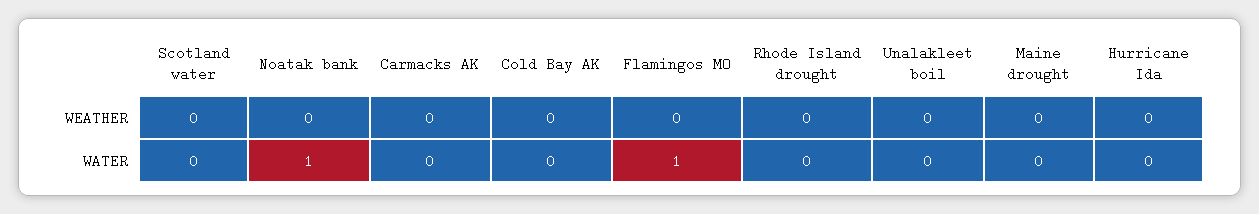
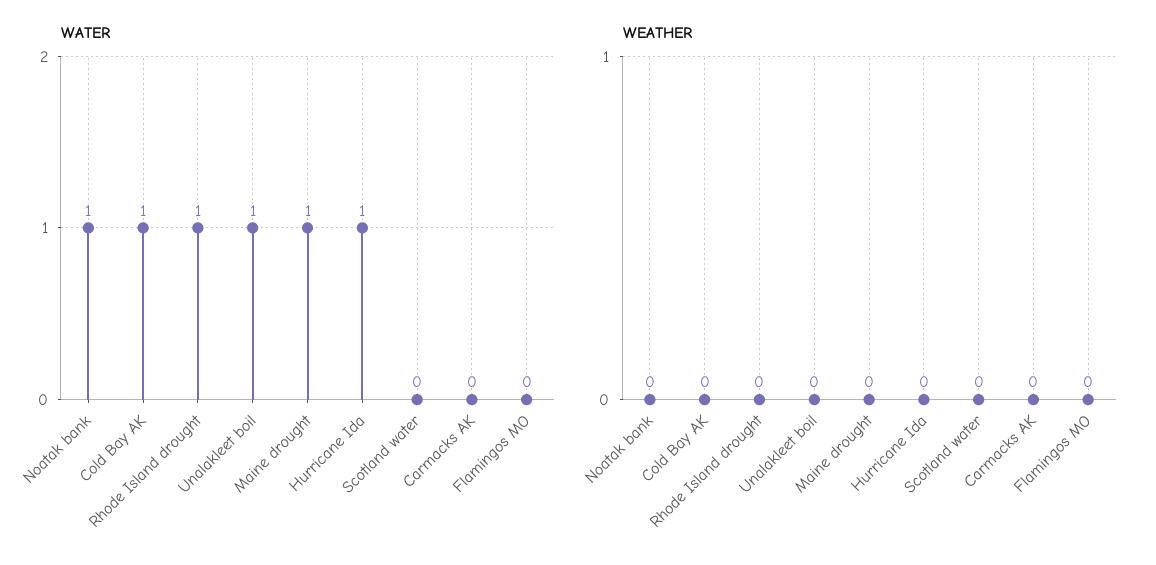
WATER, Cold Bay AK: 0 -> 1
WATER, Flamingos MO: 1 -> 0
WATER, Rhode Island drought: 0 -> 1
WATER, Unalakleet boil: 0 -> 1
WATER, Maine drought: 0 -> 1
WATER, Hurricane Ida: 0 -> 1

